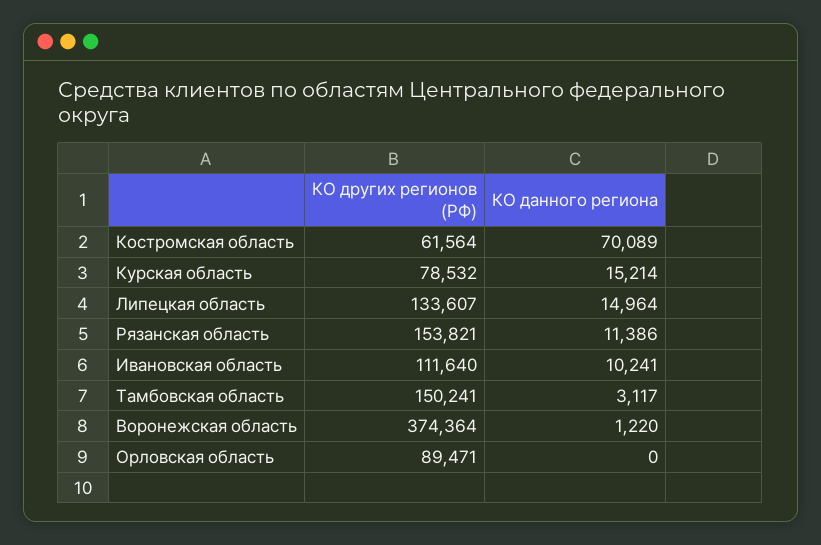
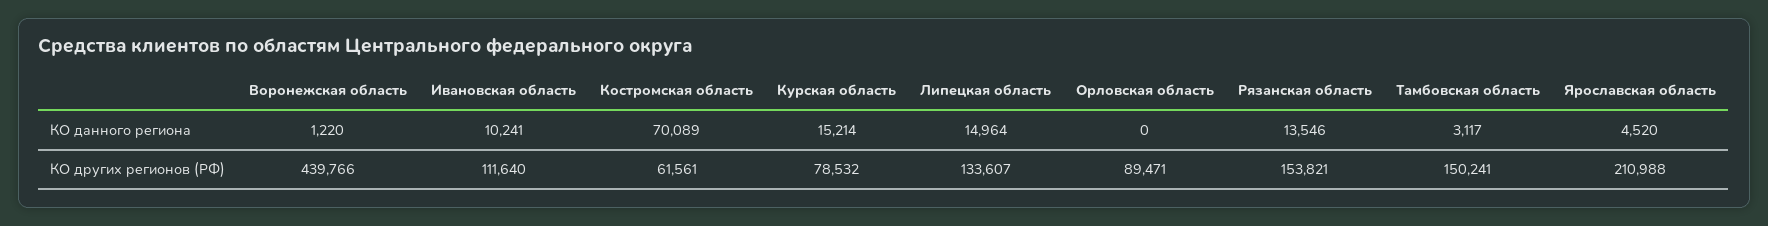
КО других регионов (РФ), Костромская область: 61564 -> 61561
КО данного региона, Рязанская область: 11386 -> 13546
КО других регионов (РФ), Воронежская область: 374364 -> 439766
КО данного региона, Ярославская область: none -> 4520
КО других регионов (РФ), Ярославская область: none -> 210988

